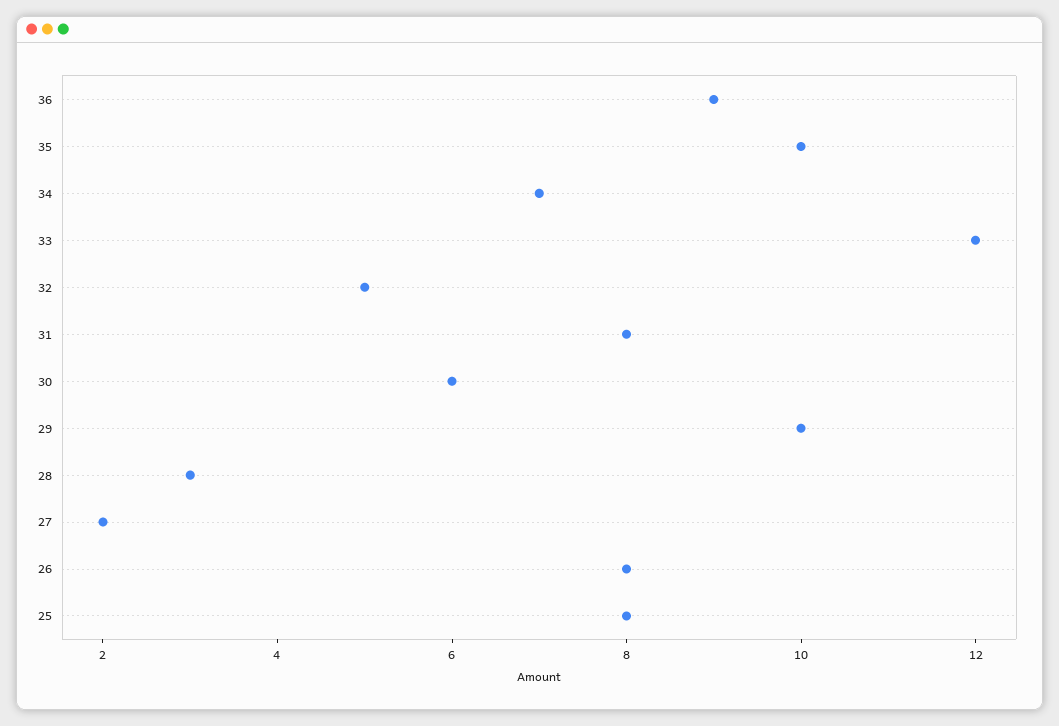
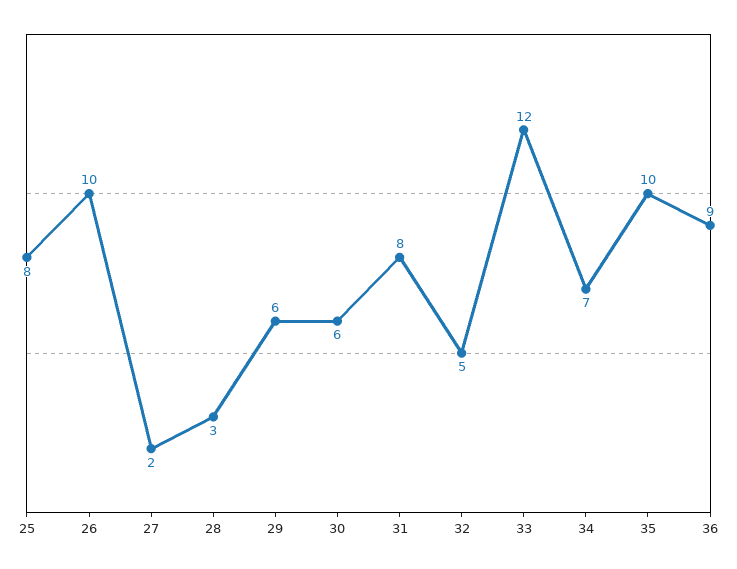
29: 10 -> 6
26: 8 -> 10

